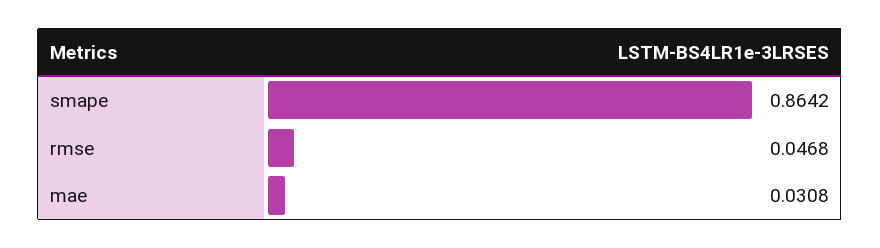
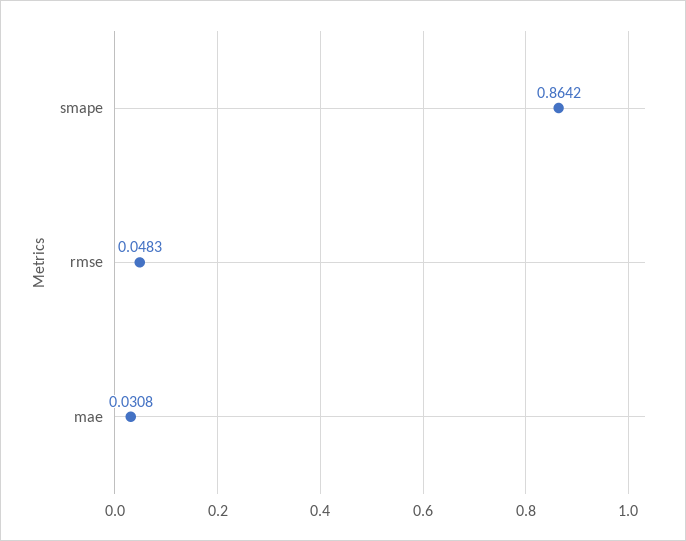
rmse: 0.0468 -> 0.0483

